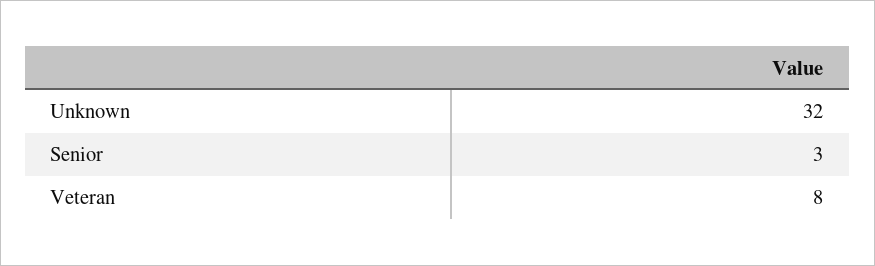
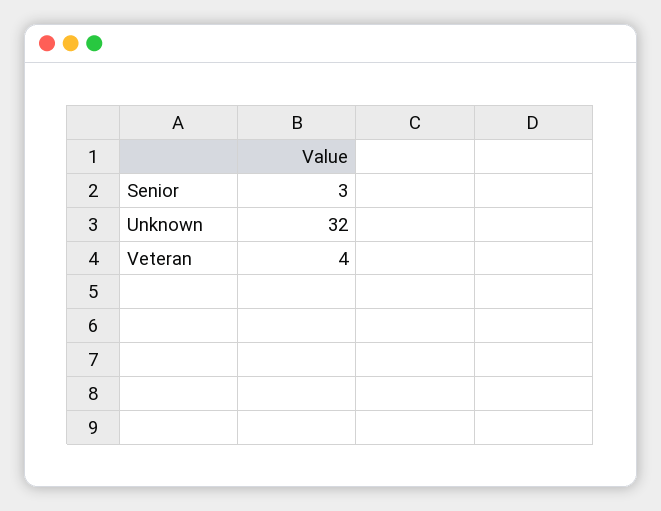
Veteran: 8 -> 4

